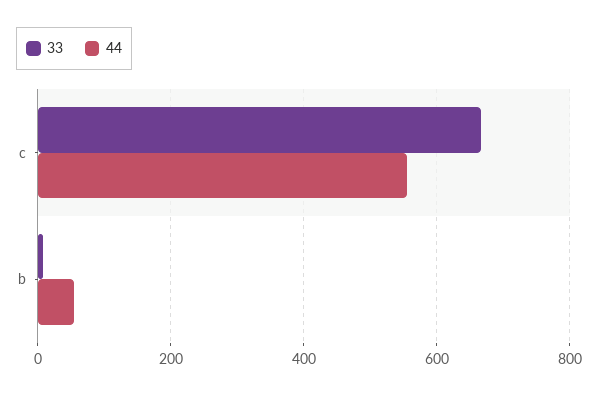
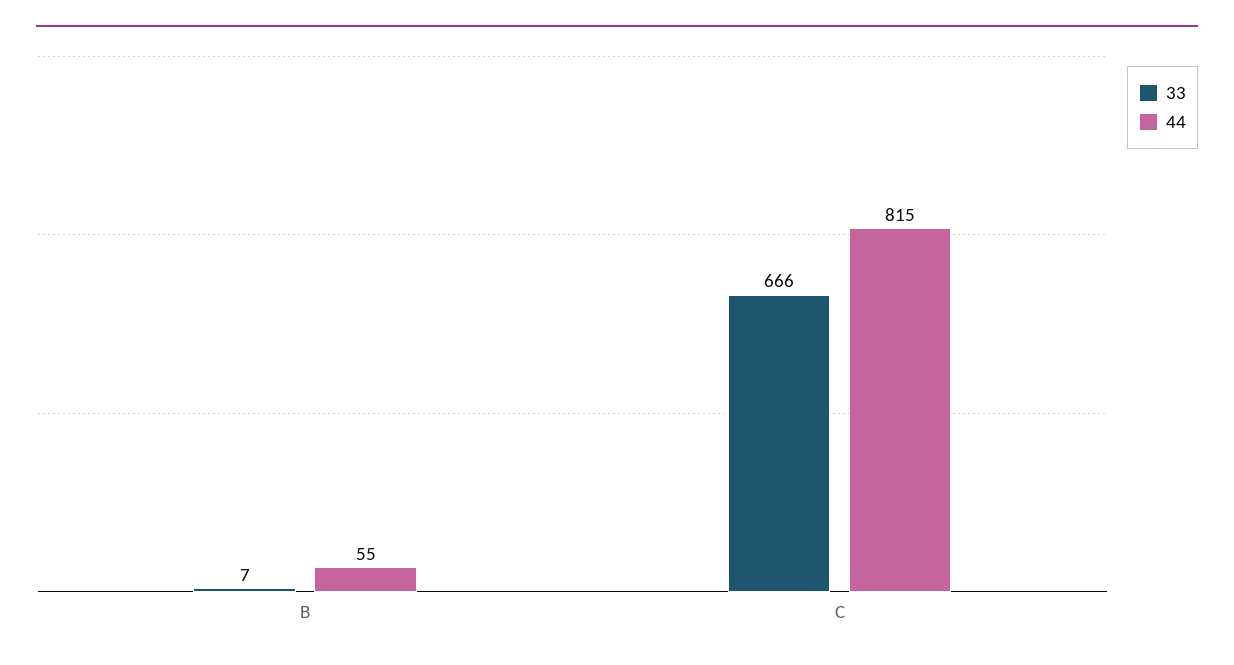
44, c: 560 -> 815

